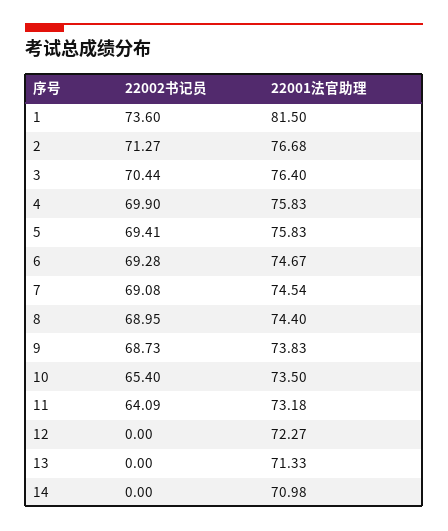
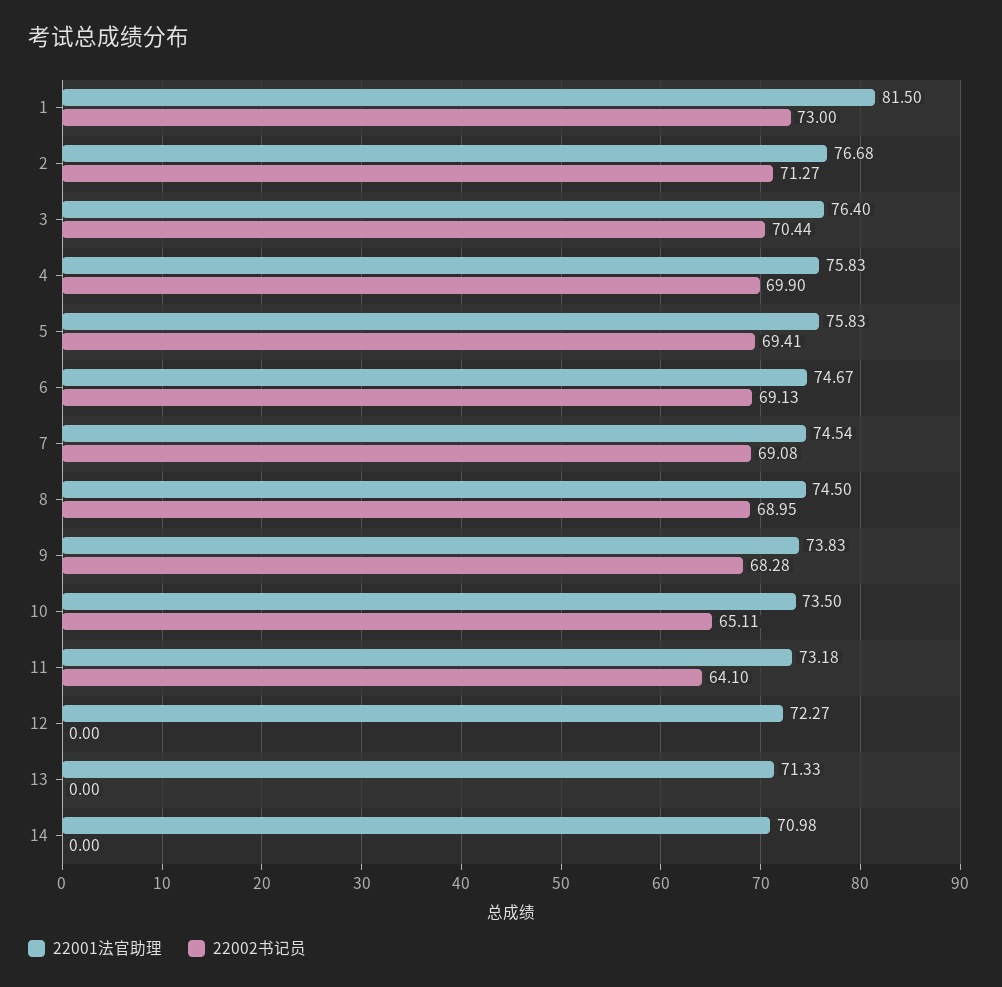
22002书记员, 1: 73.6 -> 73
22002书记员, 6: 69.28 -> 69.13
22001法官助理, 8: 74.4 -> 74.5
22002书记员, 9: 68.73 -> 68.28
22002书记员, 10: 65.4 -> 65.11
22002书记员, 11: 64.09 -> 64.1

